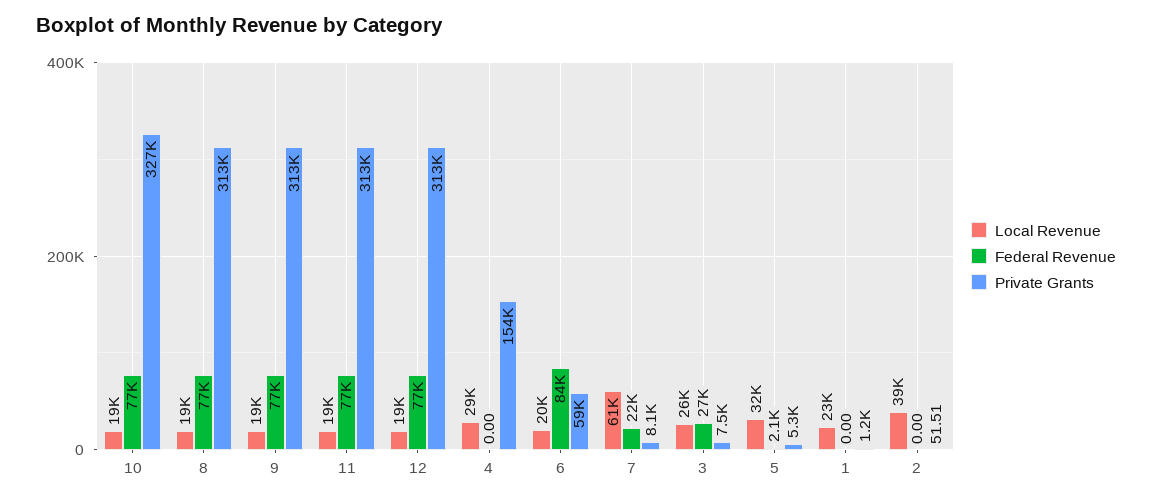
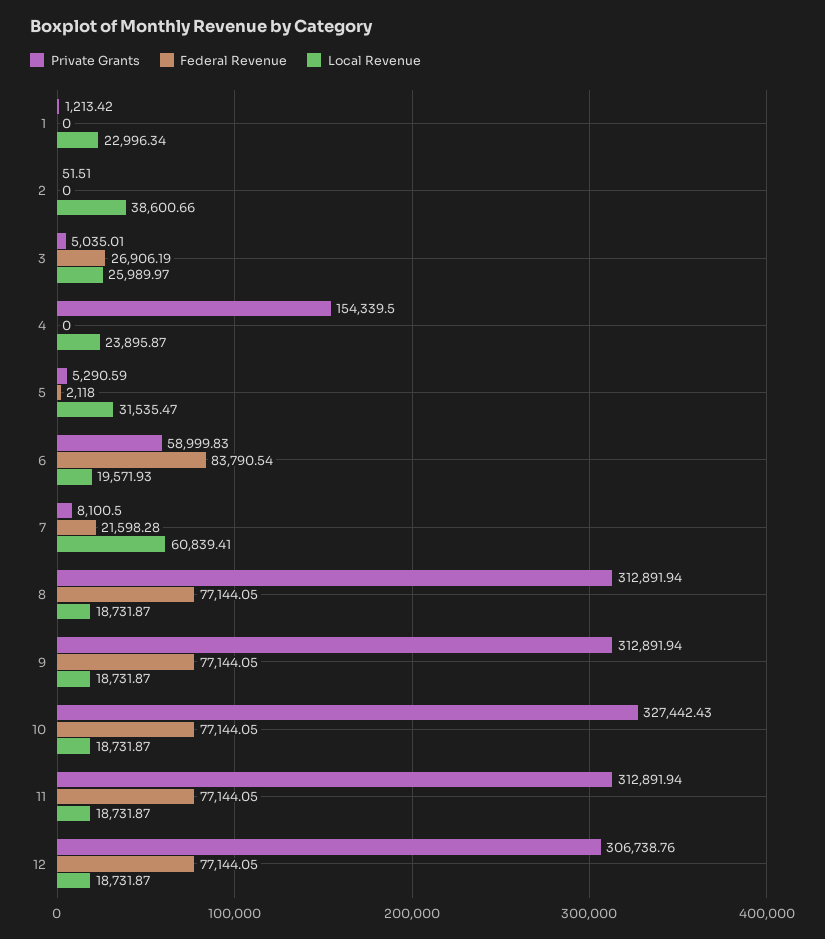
Private Grants, 12: 313000 -> 306738.76
Local Revenue, 4: 29000 -> 23895.87
Private Grants, 3: 7500 -> 5035.01

